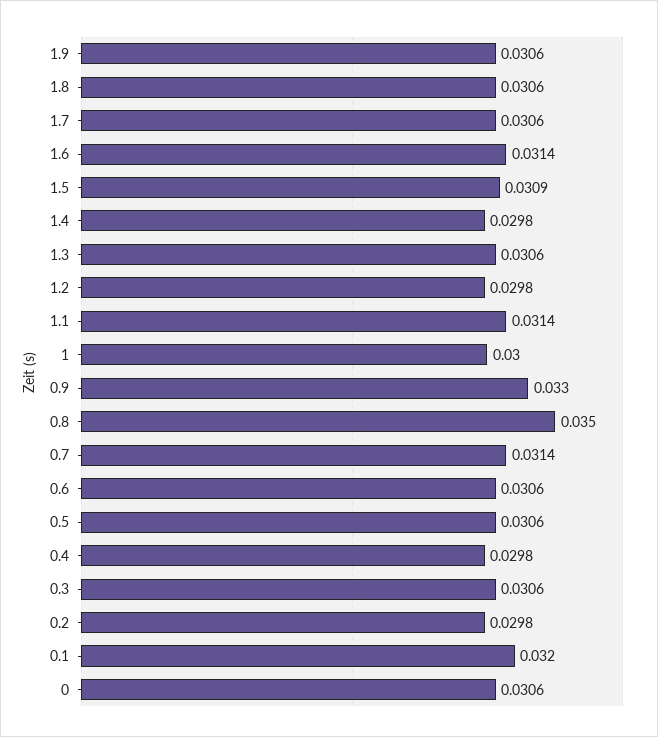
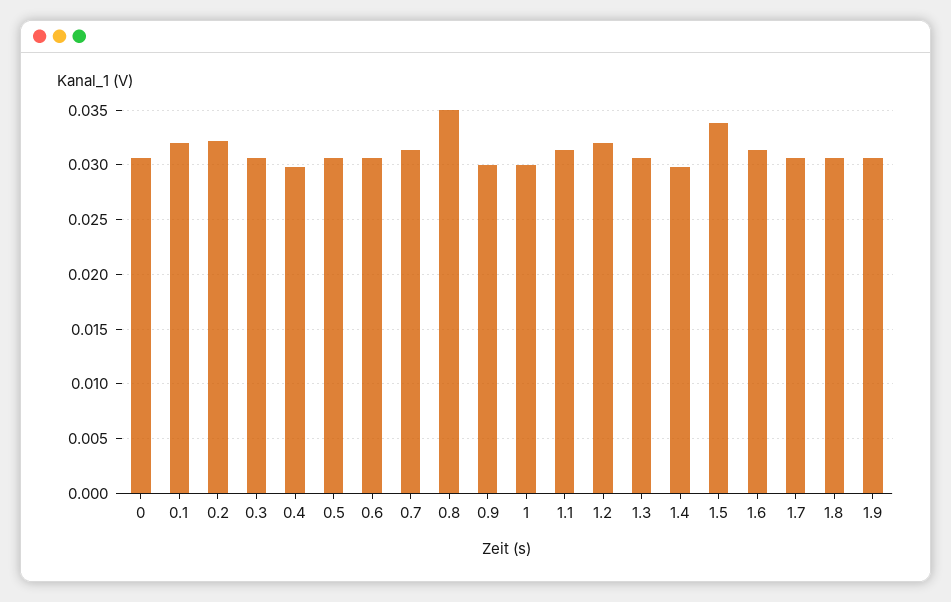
1.5: 0.0309 -> 0.034
1.2: 0.0298 -> 0.032
0.9: 0.033 -> 0.03
0.2: 0.0298 -> 0.032

